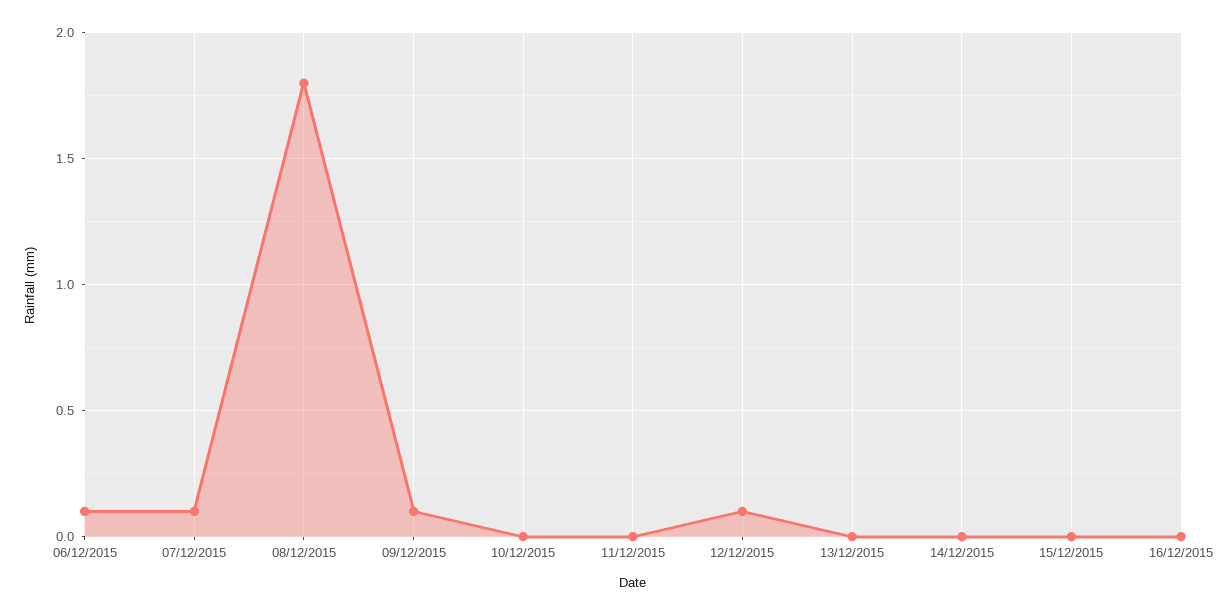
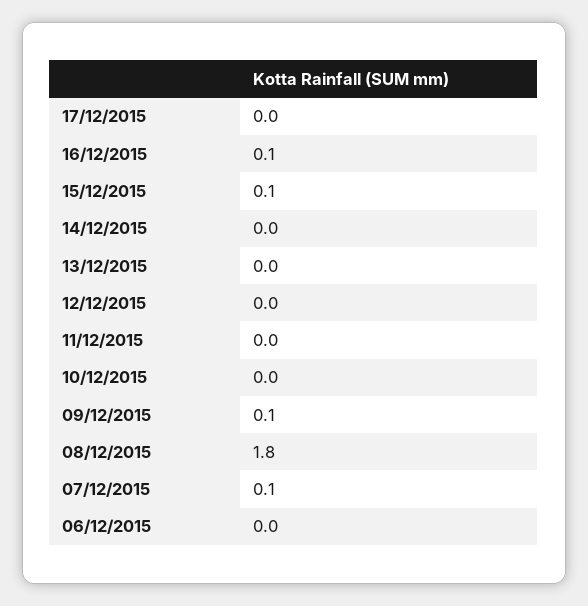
06/12/2015: 0.1 -> 0
12/12/2015: 0.1 -> 0
15/12/2015: 0 -> 0.1
16/12/2015: 0 -> 0.1
17/12/2015: none -> 0

